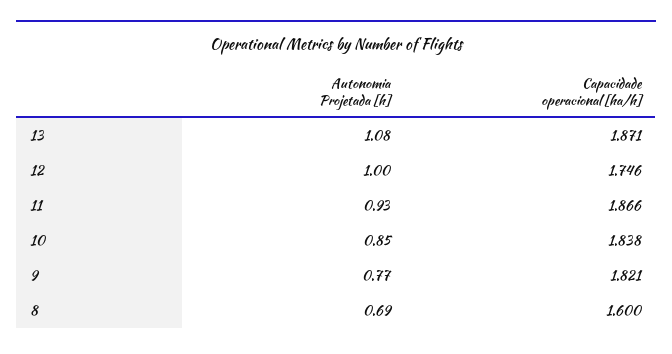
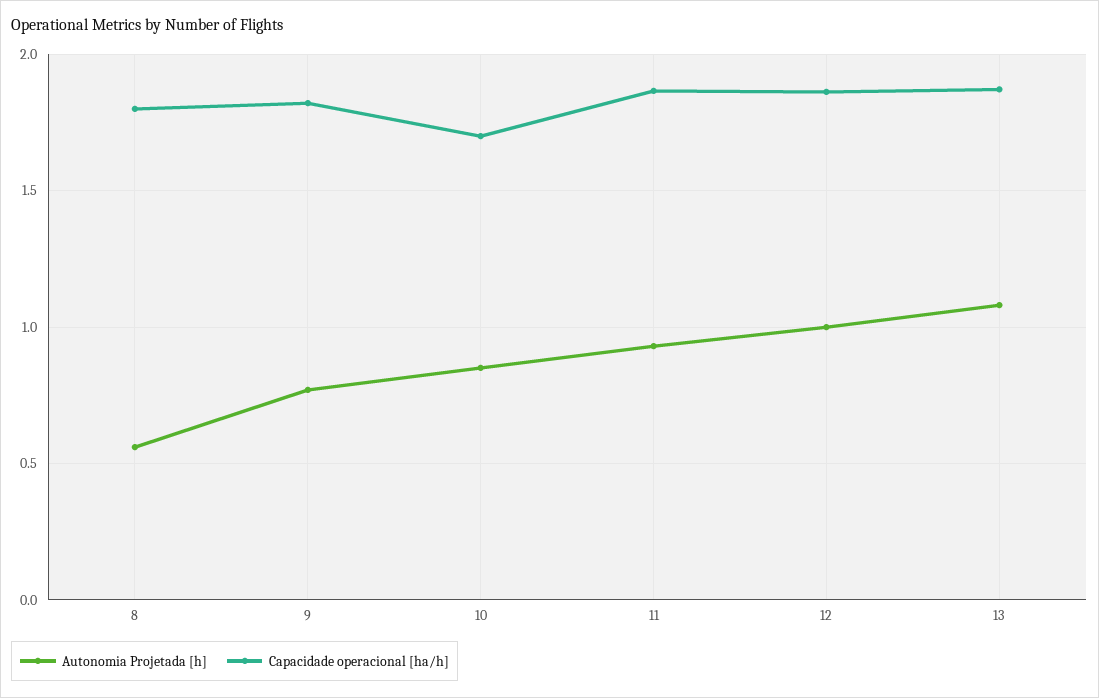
Capacidade operacional [ha/h], 12: 1.746 -> 1.85
Capacidade operacional [ha/h], 10: 1.838 -> 1.7
Autonomia Projetada [h], 8: 0.69 -> 0.55
Capacidade operacional [ha/h], 8: 1.6 -> 1.8

